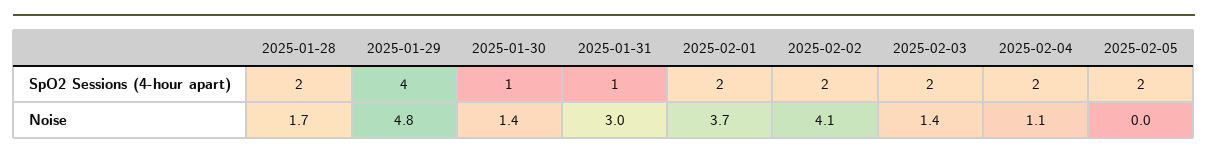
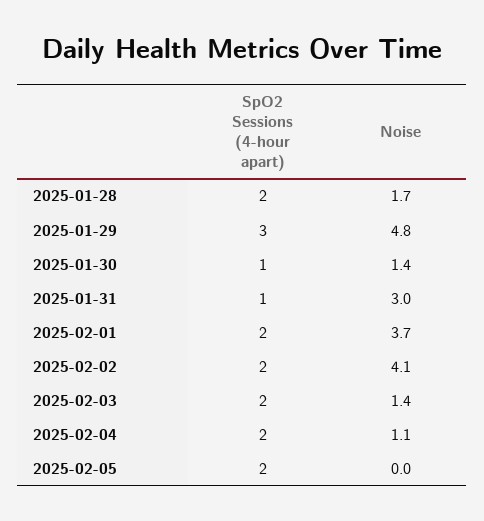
2025-01-29, SpO2 Sessions (4-hour apart): 4 -> 3

